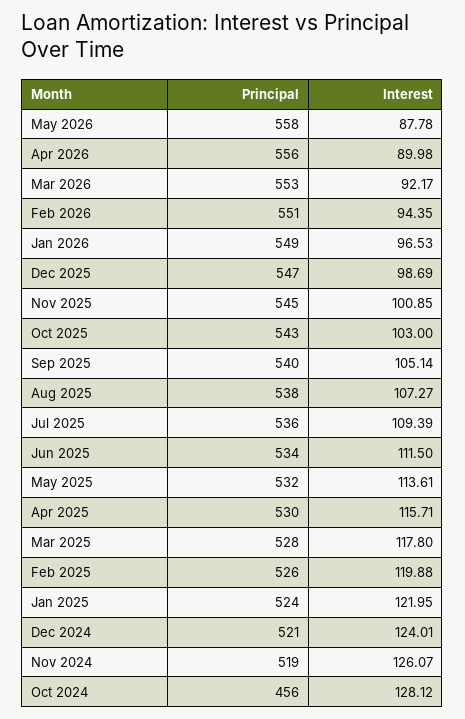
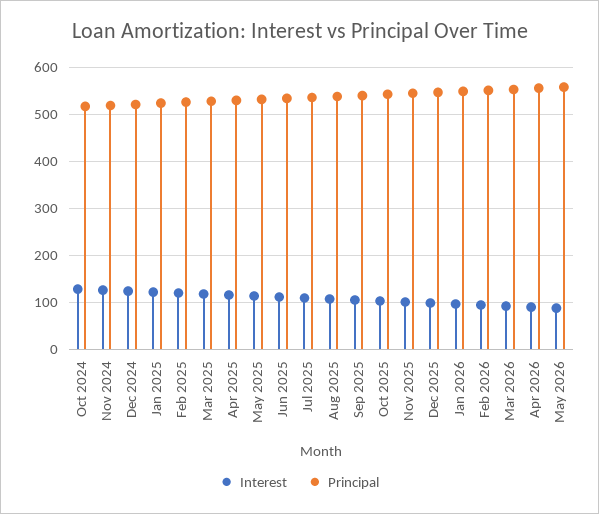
Principal, Oct 2024: 456 -> 520

